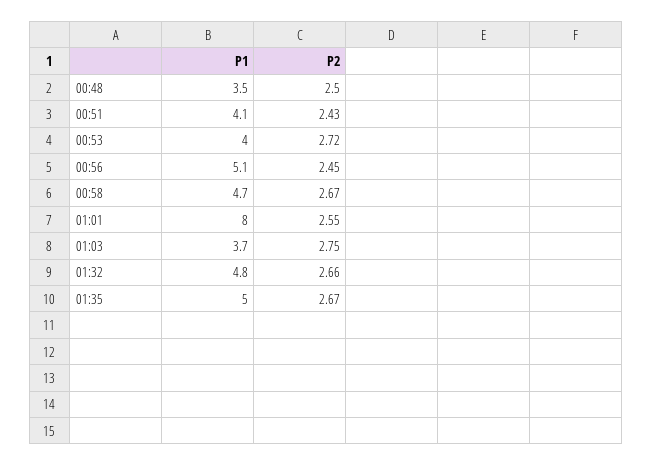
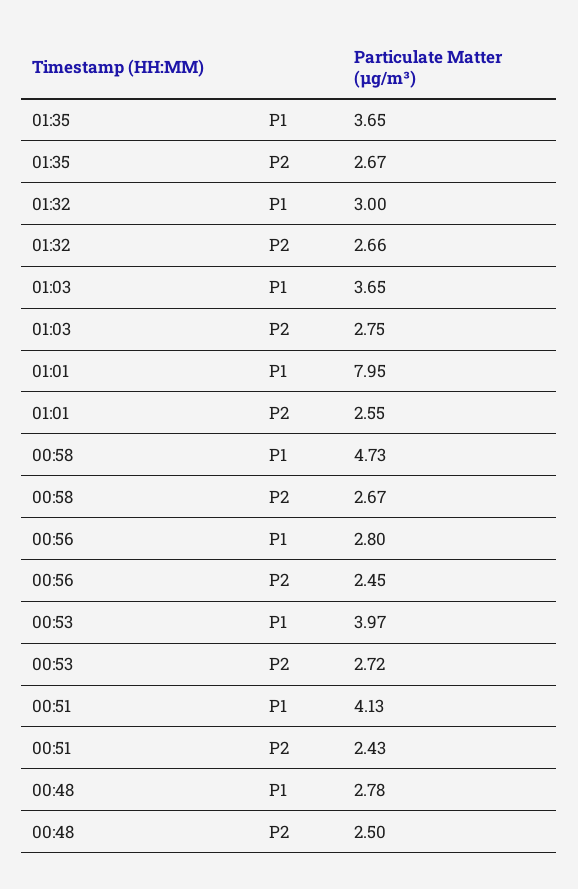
P1, 00:48: 3.5 -> 2.78
P1, 00:56: 5.1 -> 2.8
P1, 01:32: 4.8 -> 3
P1, 01:35: 5 -> 3.65

